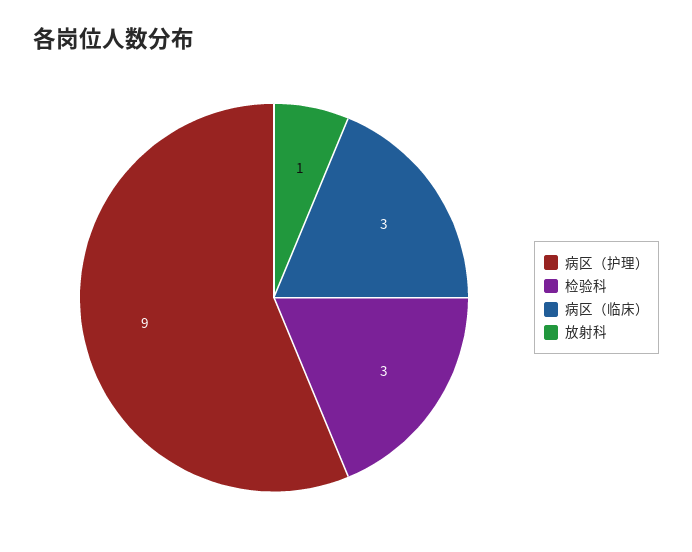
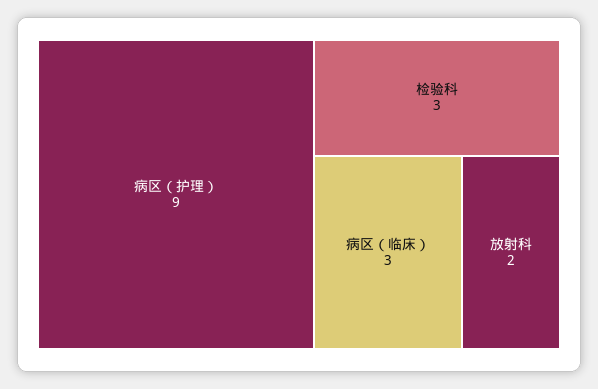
放射科: 1 -> 2

